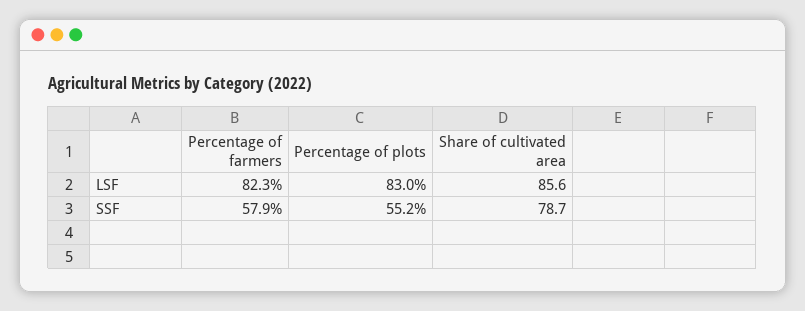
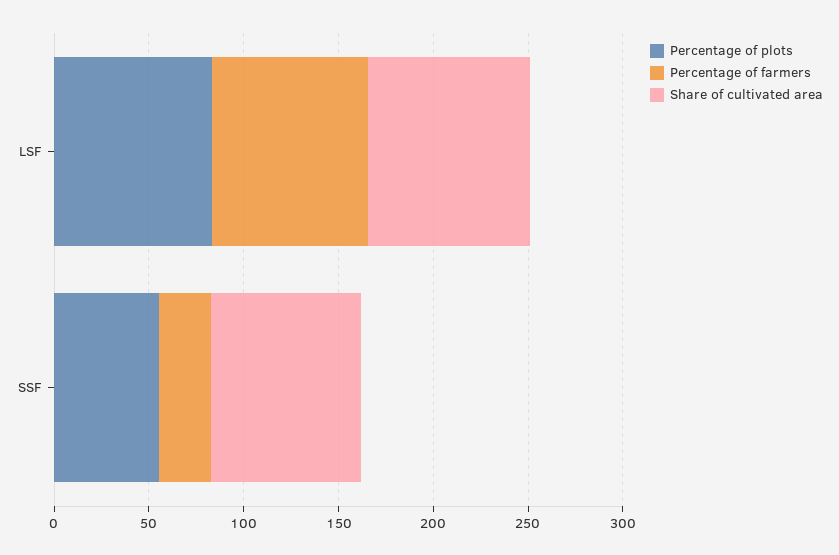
Percentage of farmers, SSF: 57.9 -> 30

